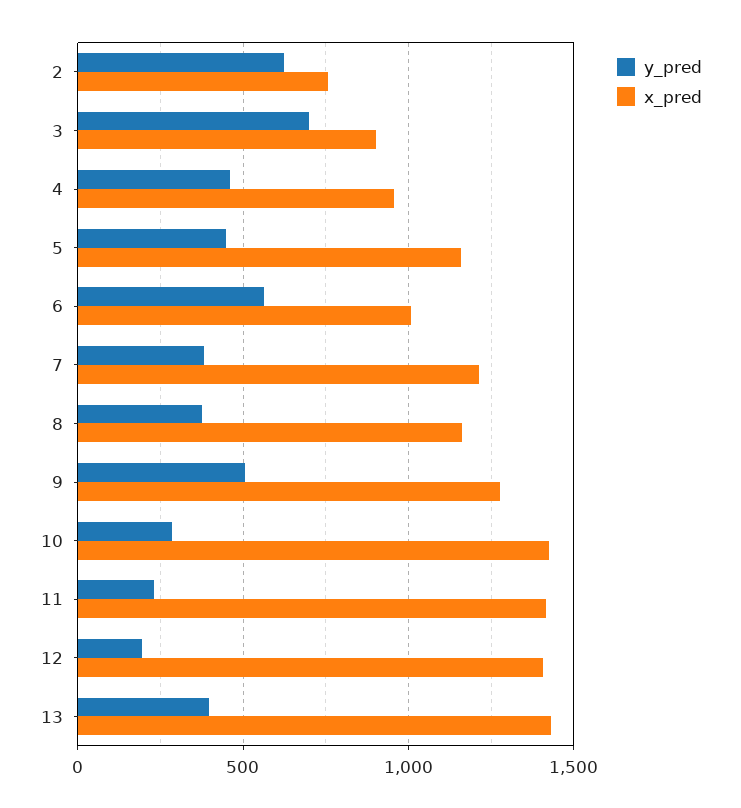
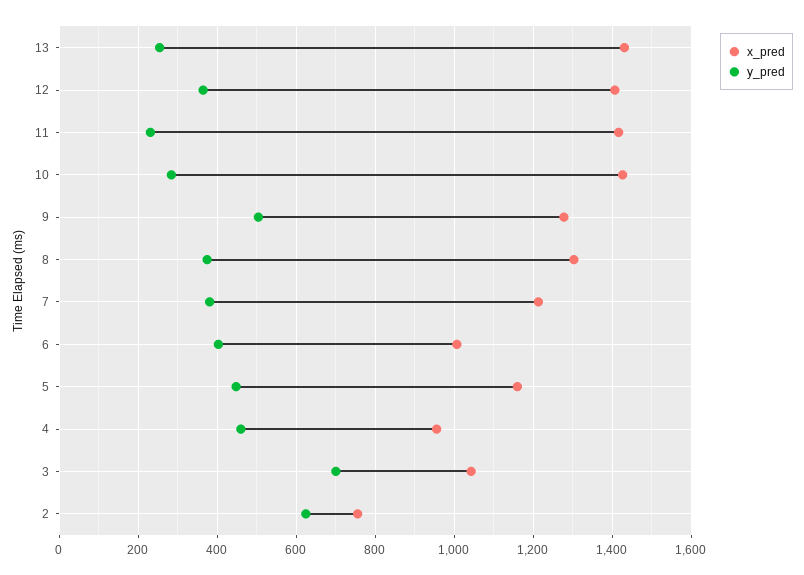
x_pred, 3: 900 -> 1040
y_pred, 6: 550 -> 400
x_pred, 8: 1150 -> 1300
y_pred, 12: 200 -> 360
y_pred, 13: 400 -> 260

